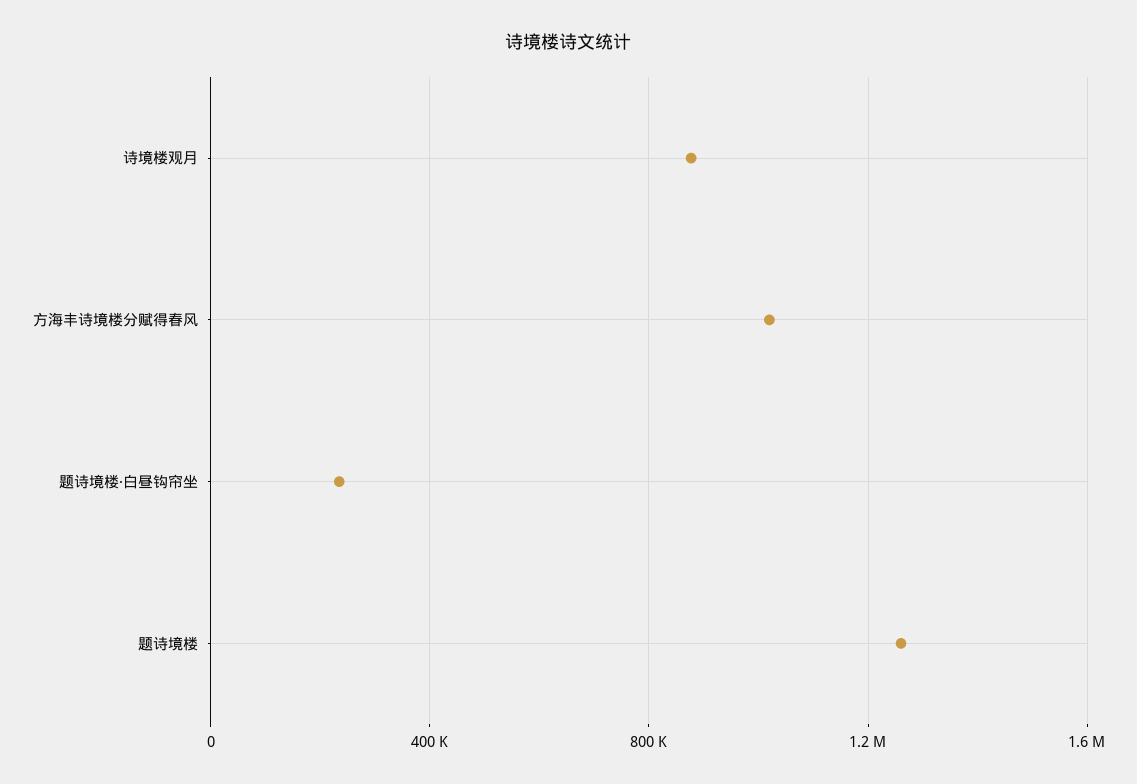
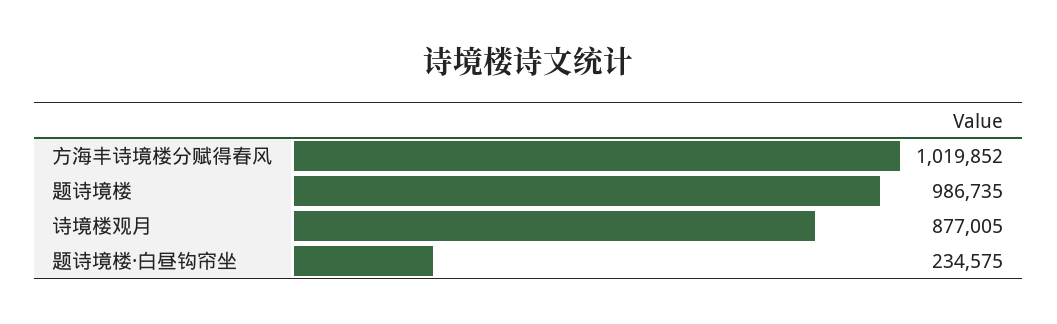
题诗境楼: 1250000 -> 986735

